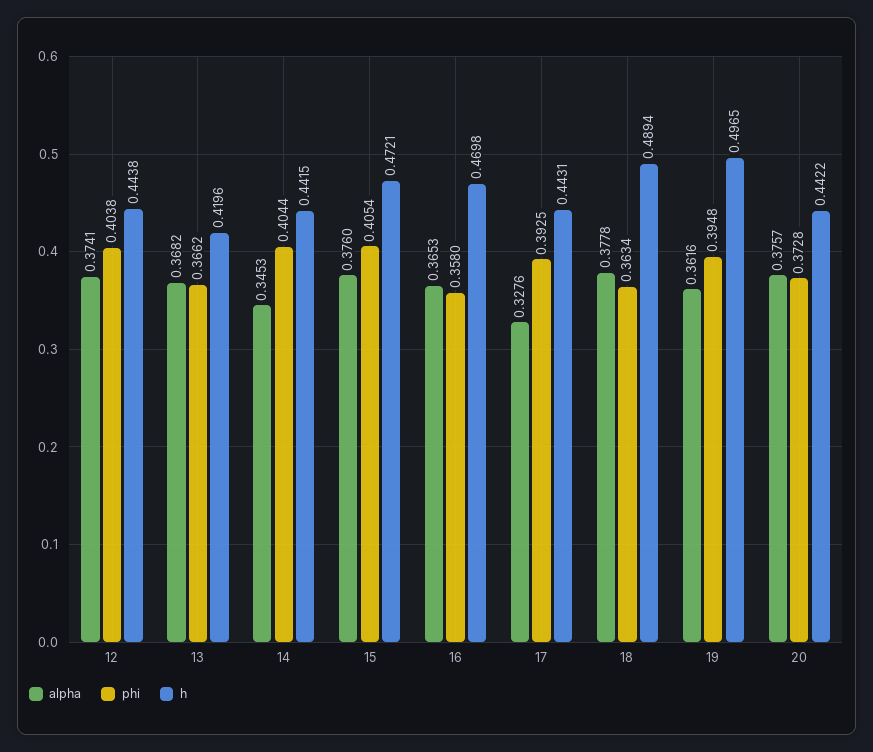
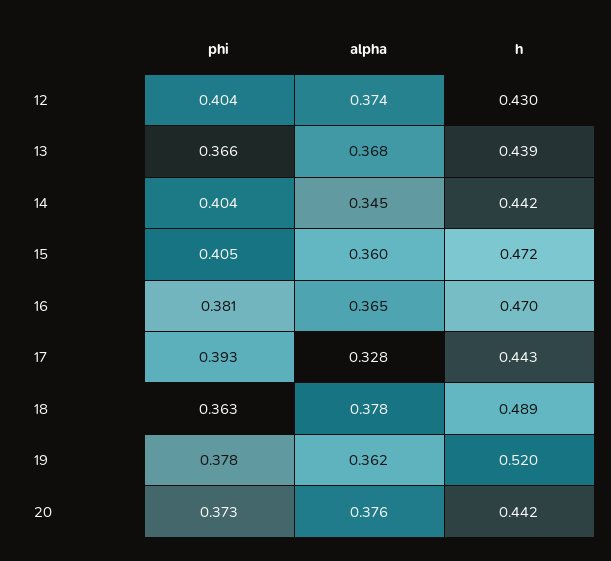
h, 12: 0.4438 -> 0.43
h, 13: 0.4196 -> 0.439
alpha, 15: 0.376 -> 0.36
phi, 16: 0.358 -> 0.381
phi, 19: 0.3948 -> 0.378
h, 19: 0.4965 -> 0.52

